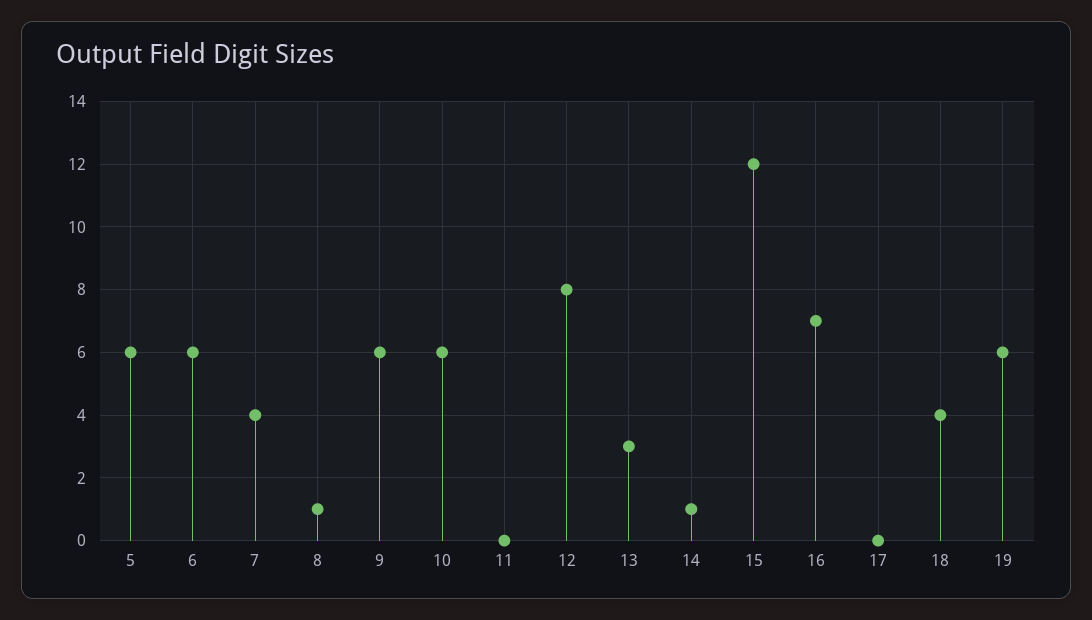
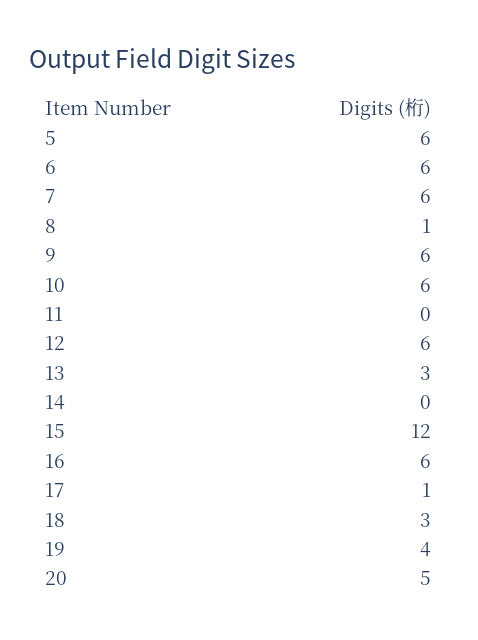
7: 4 -> 6
12: 8 -> 6
14: 1 -> 0
16: 7 -> 6
17: 0 -> 1
18: 4 -> 3
19: 6 -> 4
20: none -> 5

